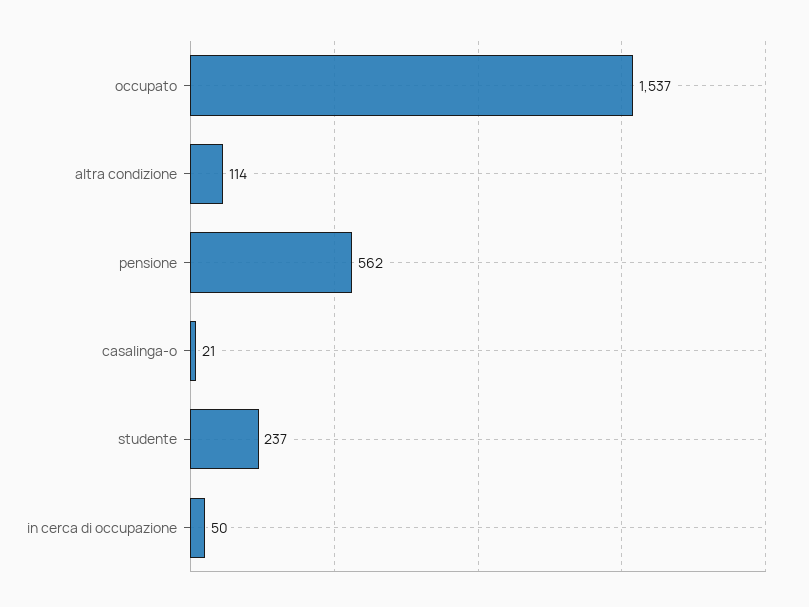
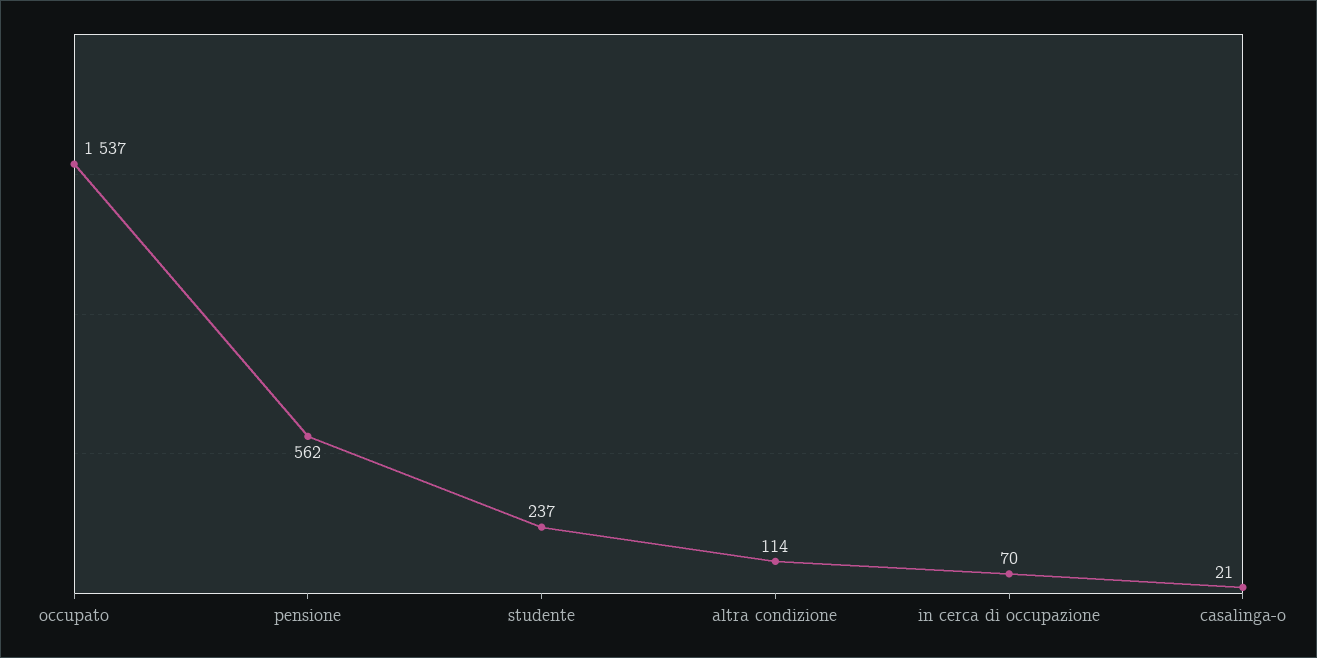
in cerca di occupazione: 50 -> 70

